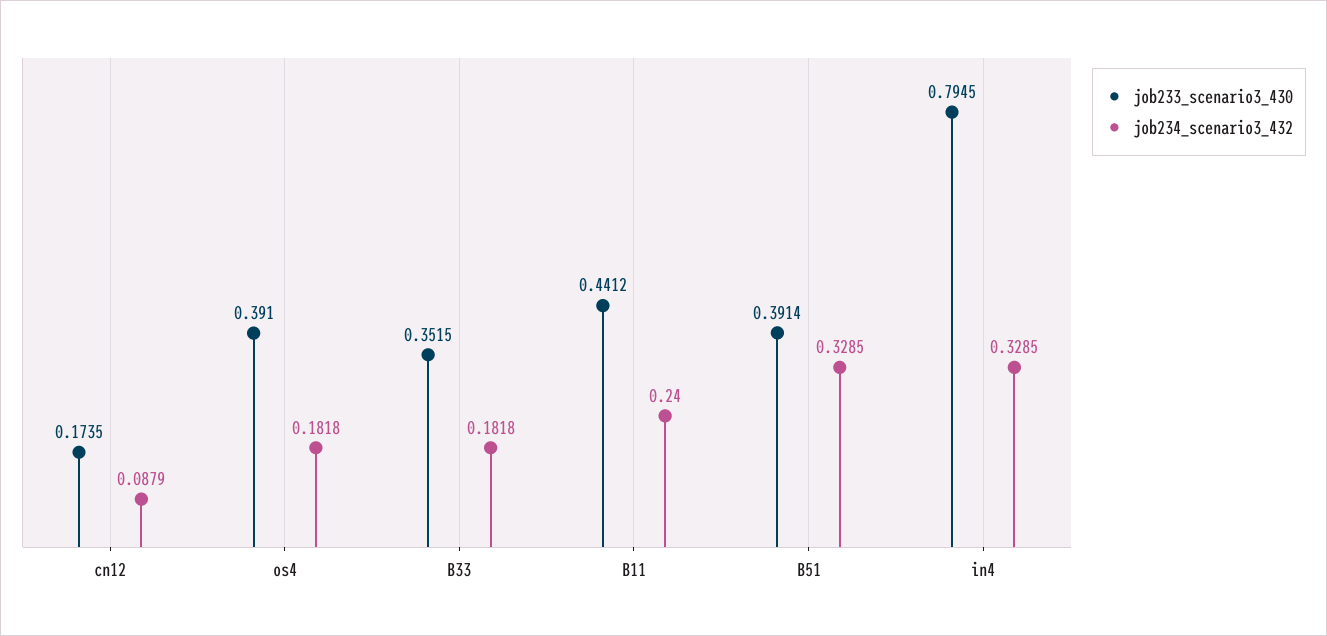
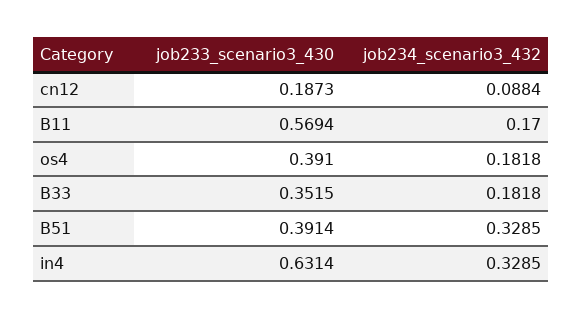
job233_scenario3_430, cn12: 0.1735 -> 0.1873
job234_scenario3_432, cn12: 0.0879 -> 0.0884
job233_scenario3_430, B11: 0.4412 -> 0.5694
job234_scenario3_432, B11: 0.24 -> 0.17
job233_scenario3_430, in4: 0.7945 -> 0.6314

